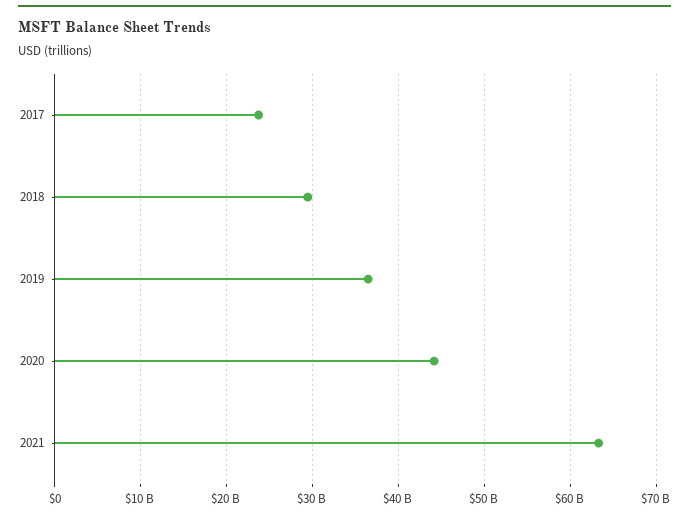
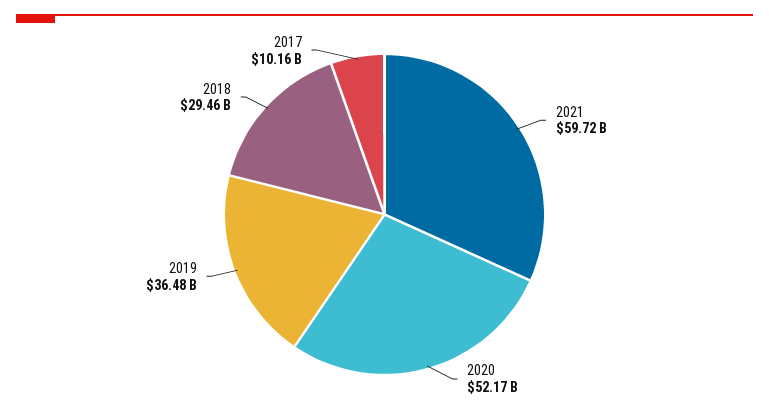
2017: 24000000000 -> 10160000000
2020: 44000000000 -> 52170000000
2021: 63000000000 -> 59720000000

